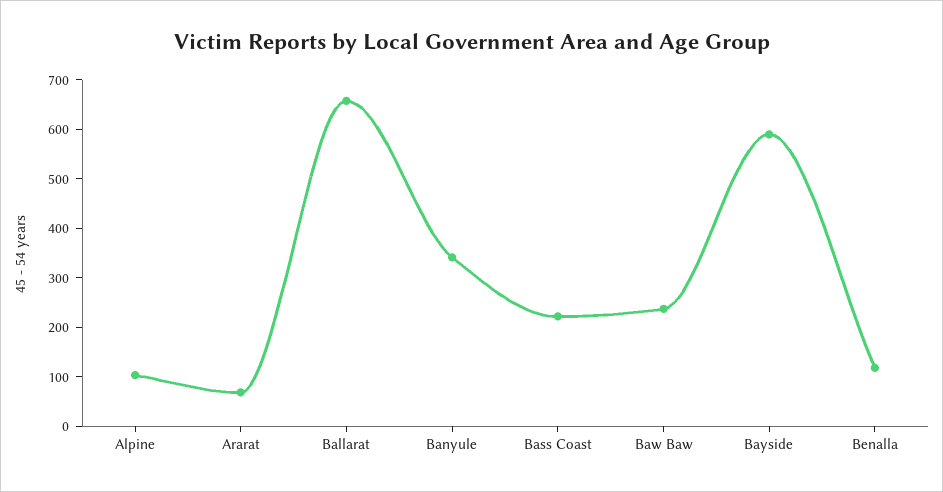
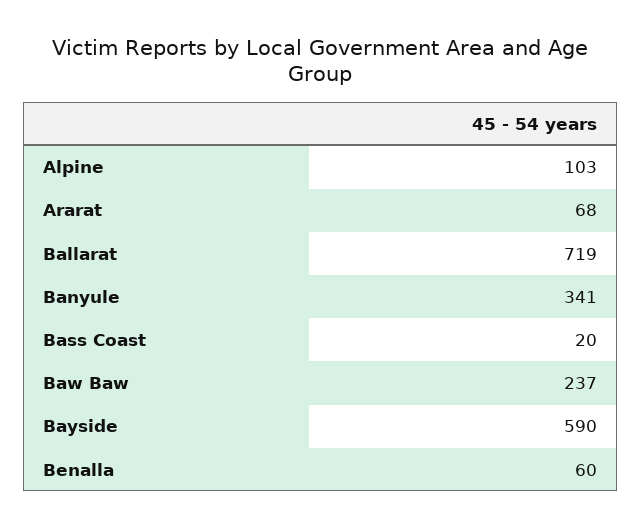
Ballarat: 660 -> 719
Bass Coast: 220 -> 20
Benalla: 120 -> 60

